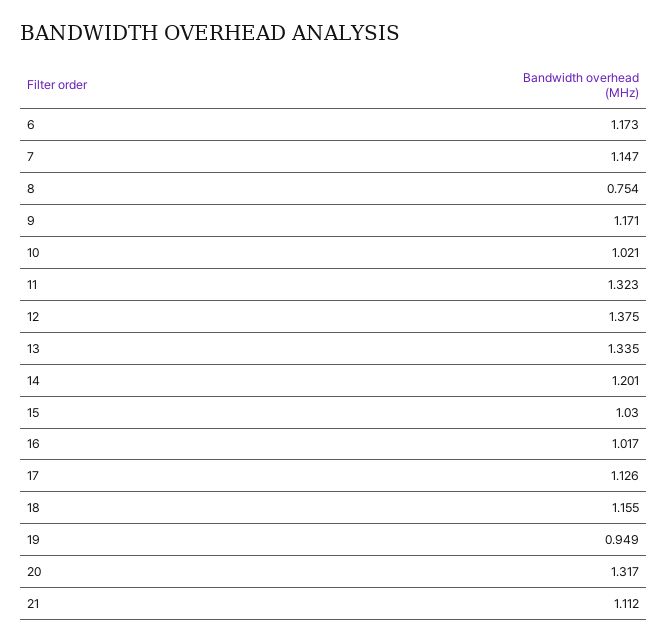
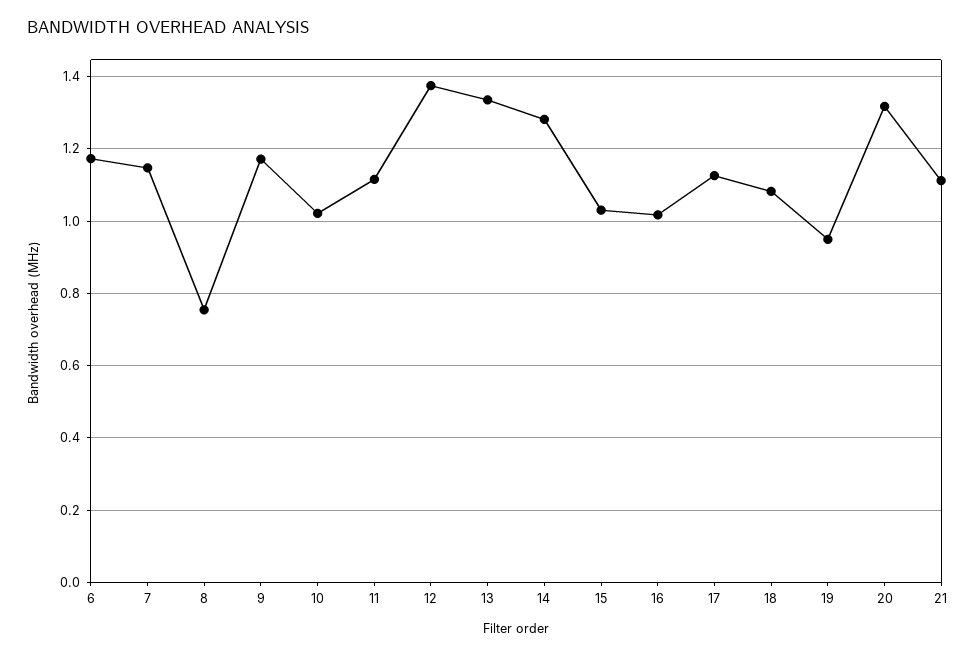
11: 1.323 -> 1.12
14: 1.201 -> 1.28
18: 1.155 -> 1.08

